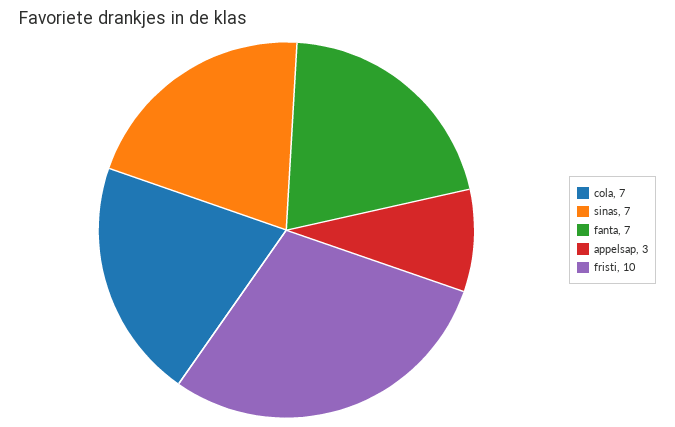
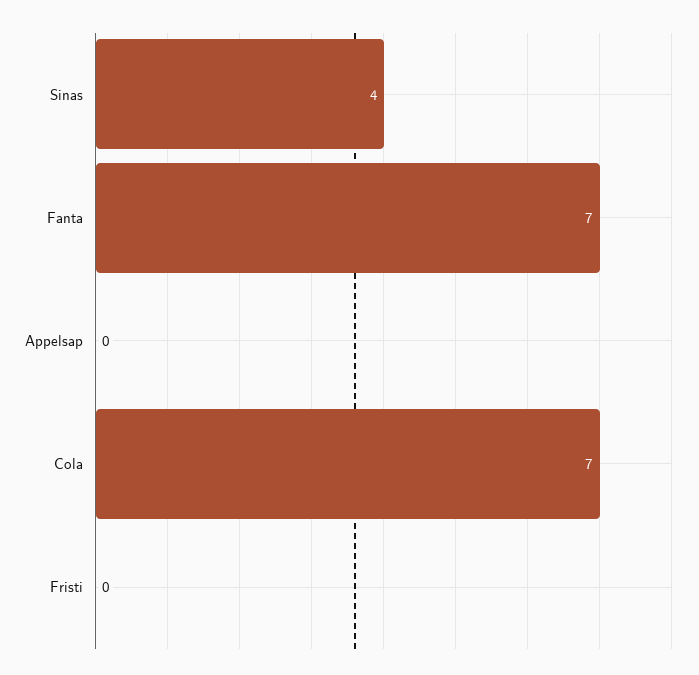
sinas: 7 -> 4
appelsap: 3 -> 0
fristi: 10 -> 0

